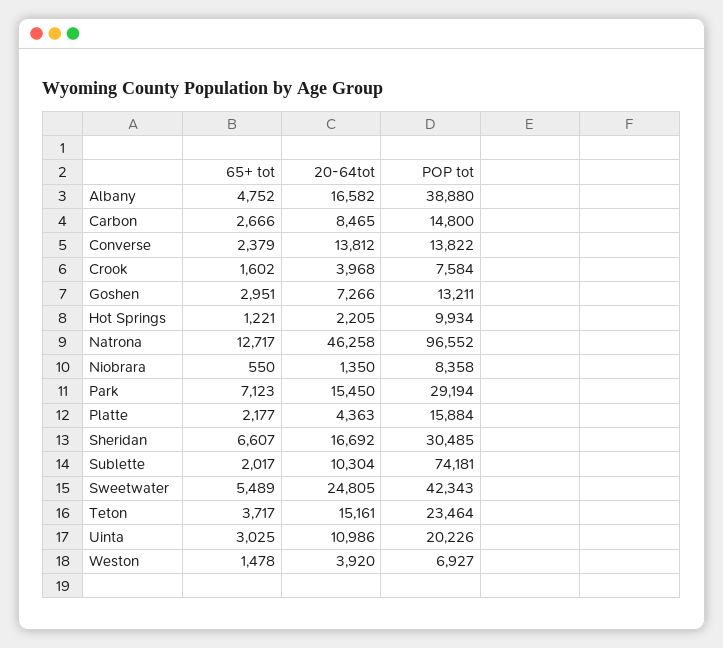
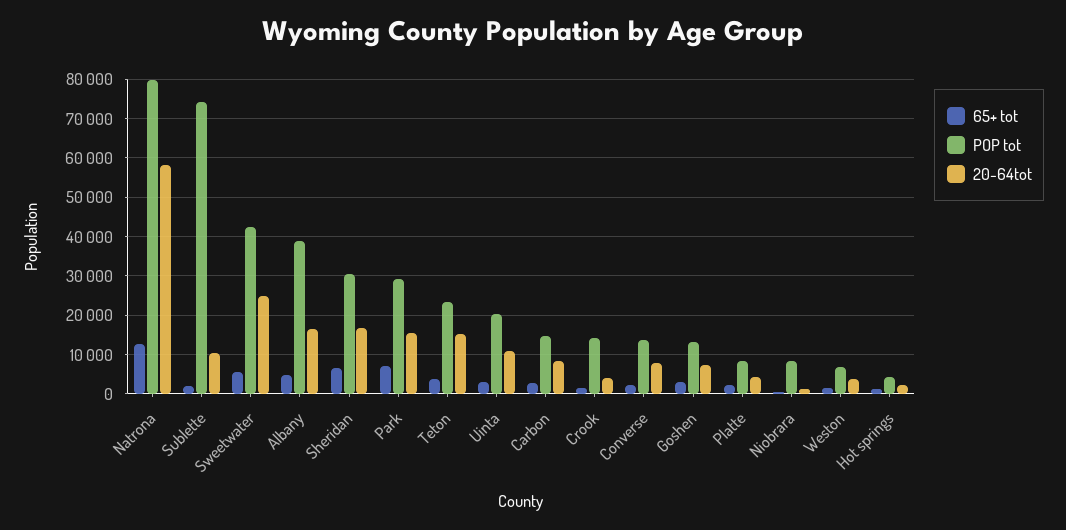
20-64tot, Converse: 13812 -> 8000
POP tot, Crook: 7584 -> 14000
POP tot, Hot Springs: 9934 -> 4000
20-64tot, Natrona: 46258 -> 58000
POP tot, Natrona: 96552 -> 80000
POP tot, Platte: 15884 -> 8000

